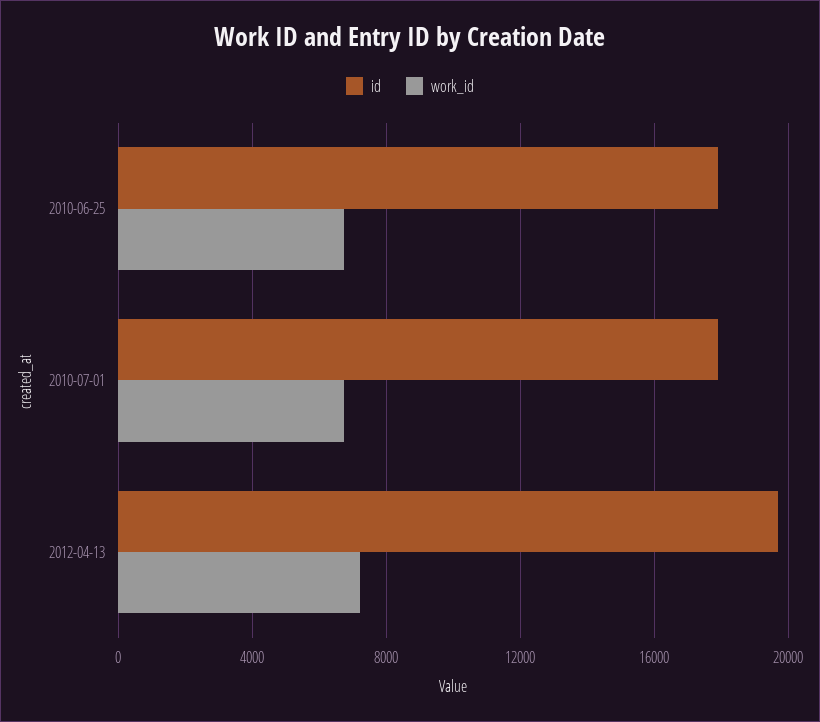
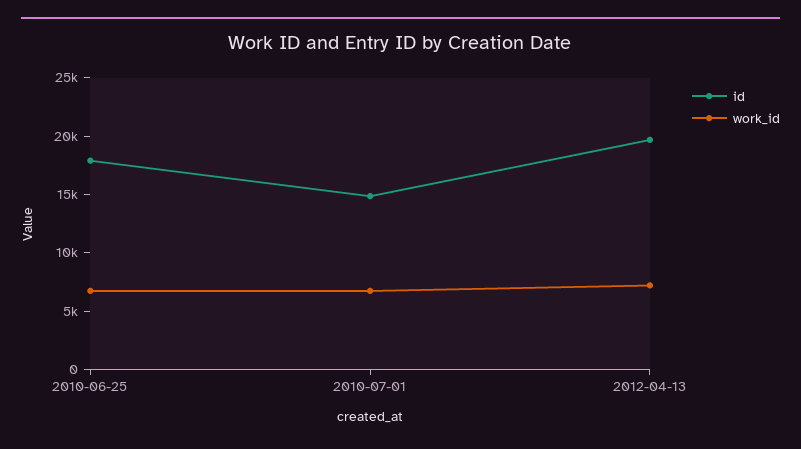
id, 2010-07-01: 18000 -> 15000

